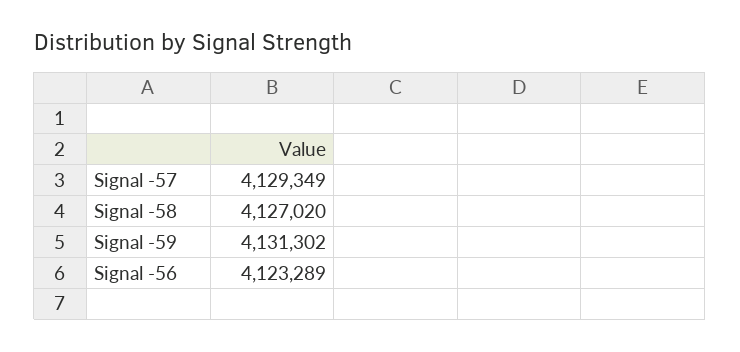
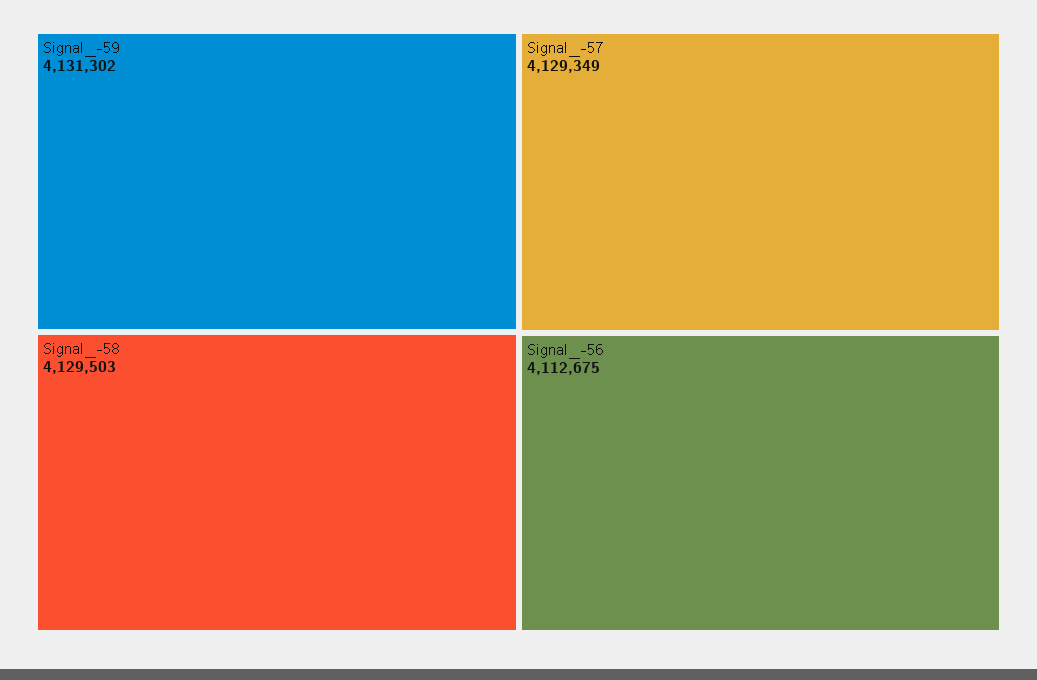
Signal -58: 4127020 -> 4129503
Signal -56: 4123289 -> 4112675

